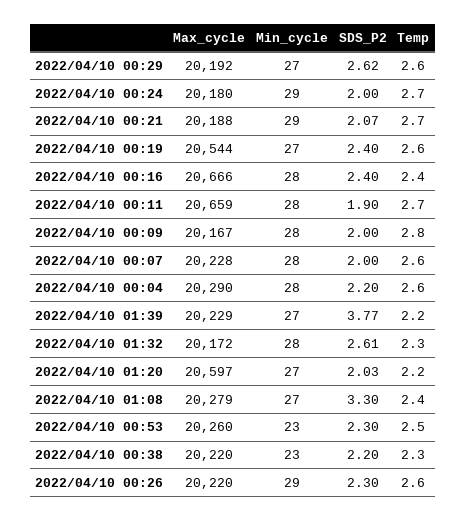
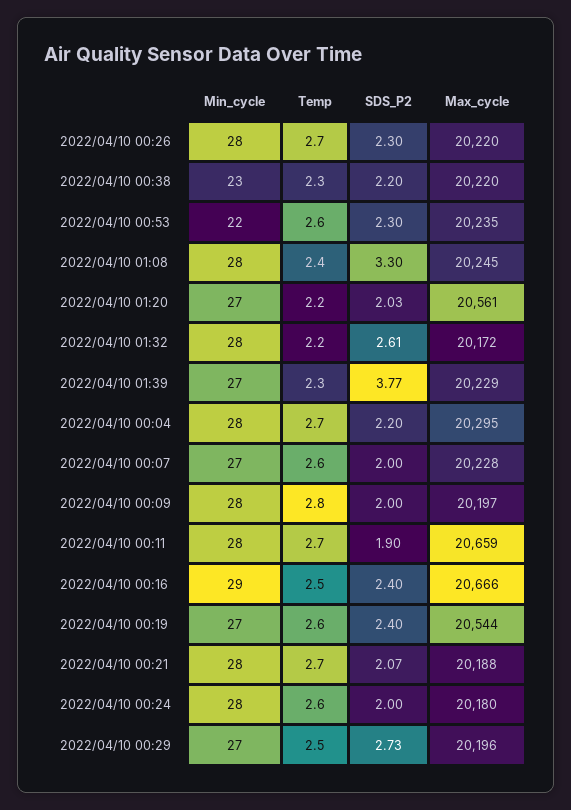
Max_cycle, 2022/04/10 00:29: 20192 -> 20196
SDS_P2, 2022/04/10 00:29: 2.62 -> 2.73
Temp, 2022/04/10 00:29: 2.6 -> 2.5
Min_cycle, 2022/04/10 00:24: 29 -> 28
Temp, 2022/04/10 00:24: 2.7 -> 2.6
Min_cycle, 2022/04/10 00:21: 29 -> 28
Min_cycle, 2022/04/10 00:16: 28 -> 29
Temp, 2022/04/10 00:16: 2.4 -> 2.5
Max_cycle, 2022/04/10 00:09: 20167 -> 20197
Min_cycle, 2022/04/10 00:07: 28 -> 27
Max_cycle, 2022/04/10 00:04: 20290 -> 20295
Temp, 2022/04/10 00:04: 2.6 -> 2.7
Temp, 2022/04/10 01:39: 2.2 -> 2.3
Temp, 2022/04/10 01:32: 2.3 -> 2.2
Max_cycle, 2022/04/10 01:20: 20597 -> 20561
Max_cycle, 2022/04/10 01:08: 20279 -> 20245
Min_cycle, 2022/04/10 01:08: 27 -> 28
Max_cycle, 2022/04/10 00:53: 20260 -> 20235
Min_cycle, 2022/04/10 00:53: 23 -> 22
Temp, 2022/04/10 00:53: 2.5 -> 2.6
Min_cycle, 2022/04/10 00:26: 29 -> 28
Temp, 2022/04/10 00:26: 2.6 -> 2.7

